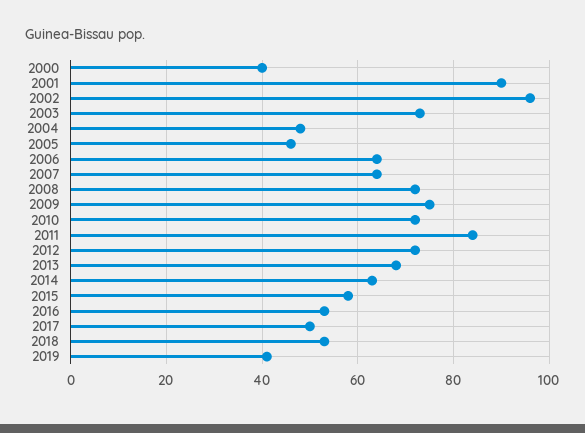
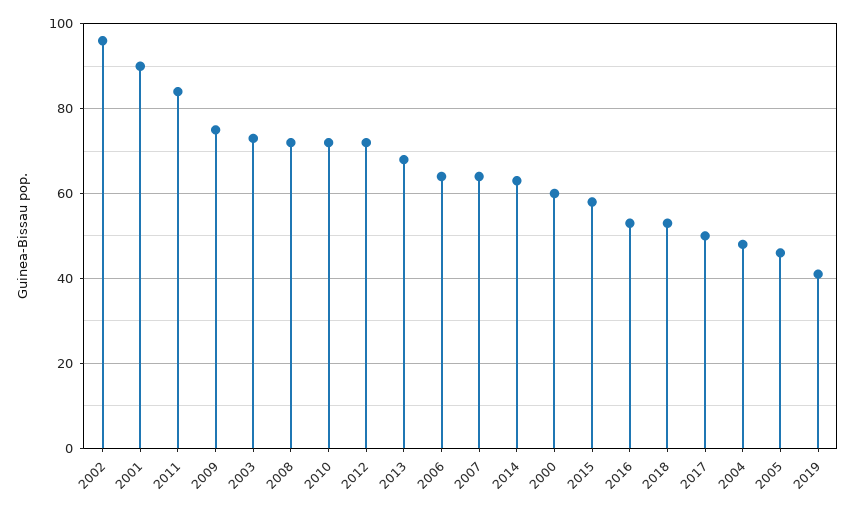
2000: 40 -> 60

